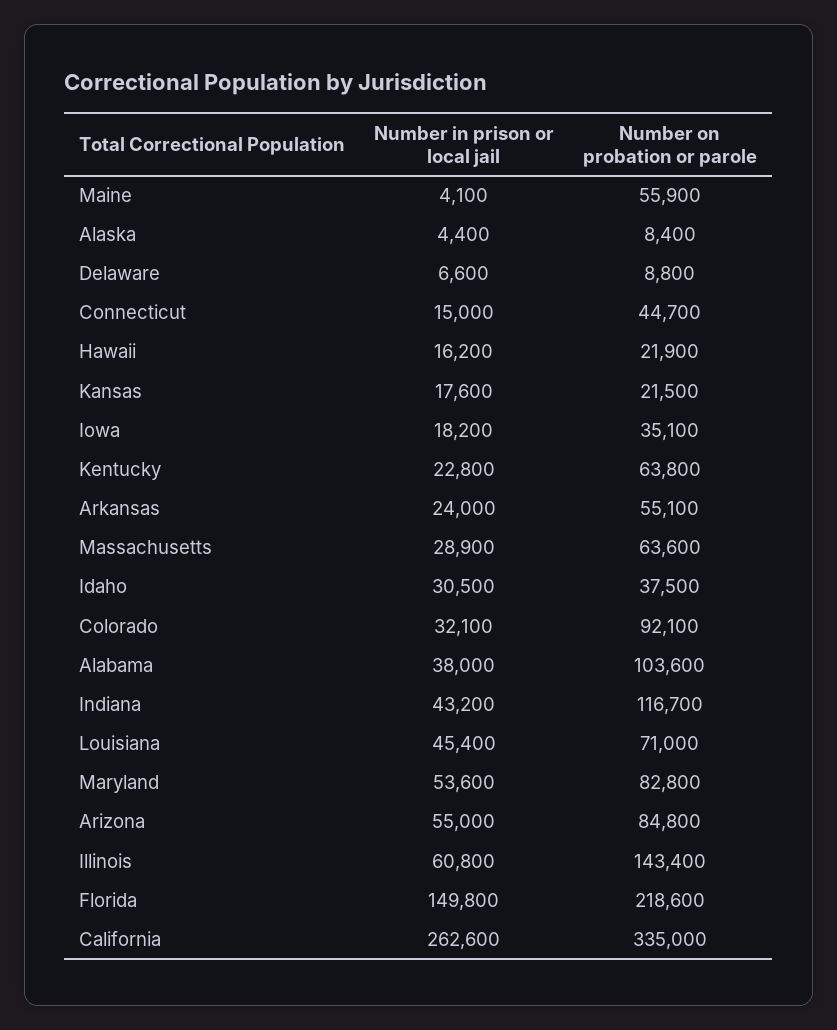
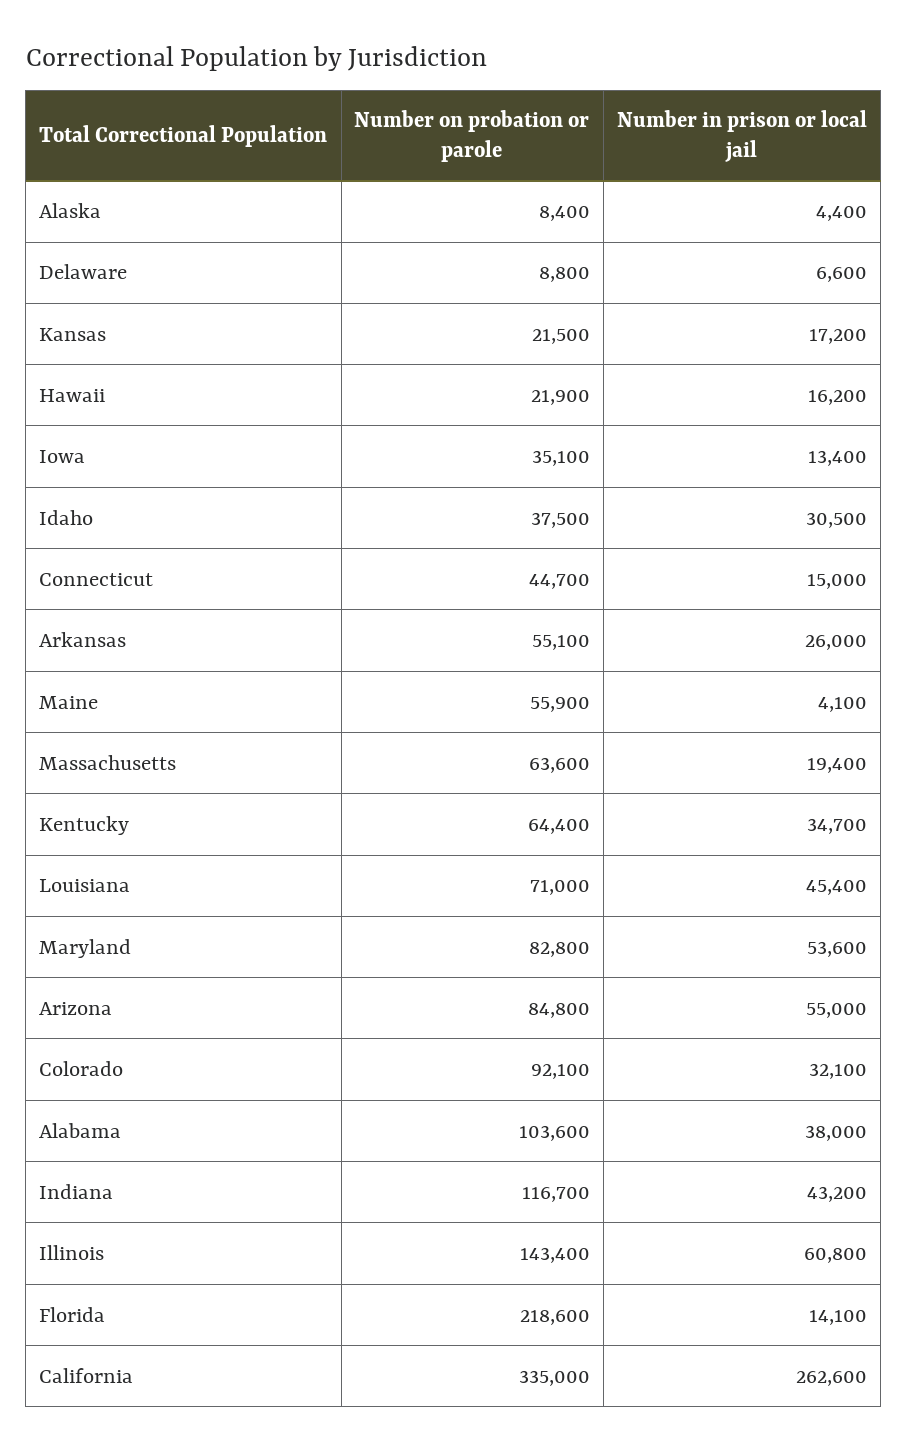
Number in prison or local jail, Kansas: 17600 -> 17200
Number in prison or local jail, Iowa: 18200 -> 13400
Number in prison or local jail, Kentucky: 22800 -> 34700
Number on probation or parole, Kentucky: 63800 -> 64400
Number in prison or local jail, Arkansas: 24000 -> 26000
Number in prison or local jail, Massachusetts: 28900 -> 19400
Number in prison or local jail, Florida: 149800 -> 14100

